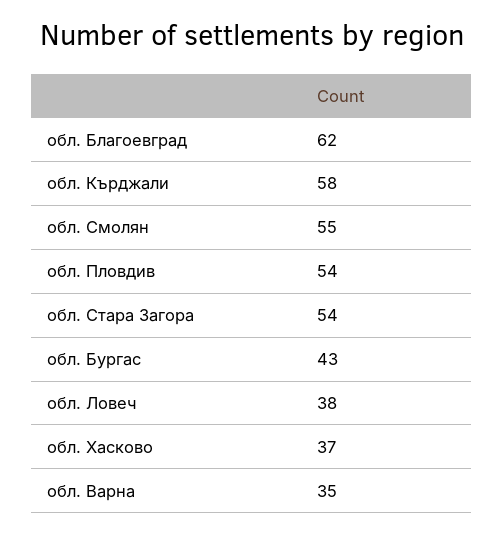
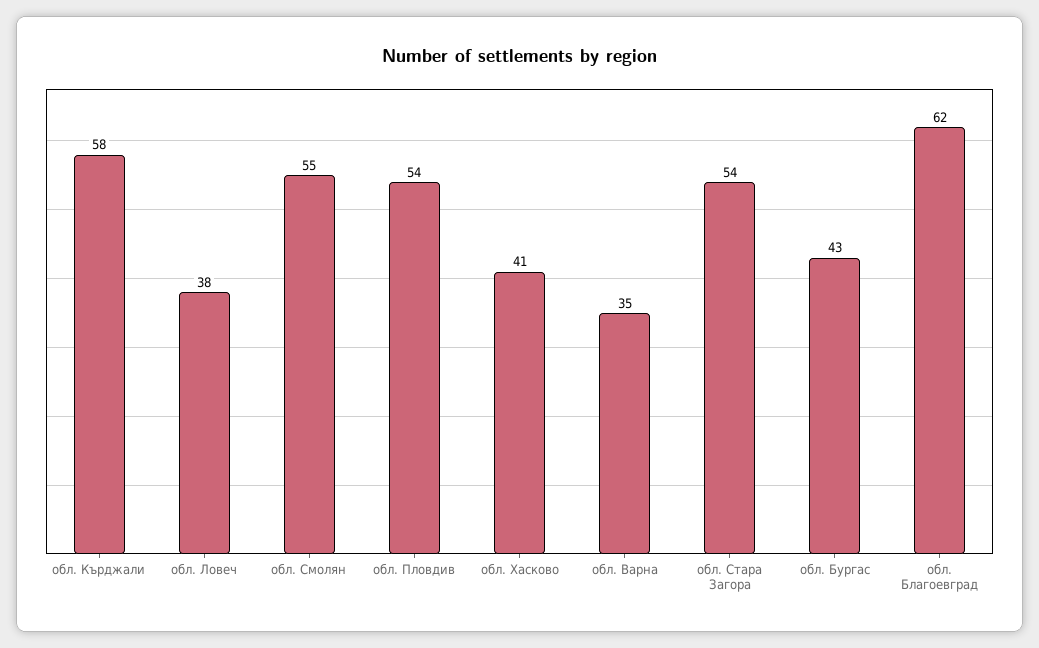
обл. Хасково: 37 -> 41

